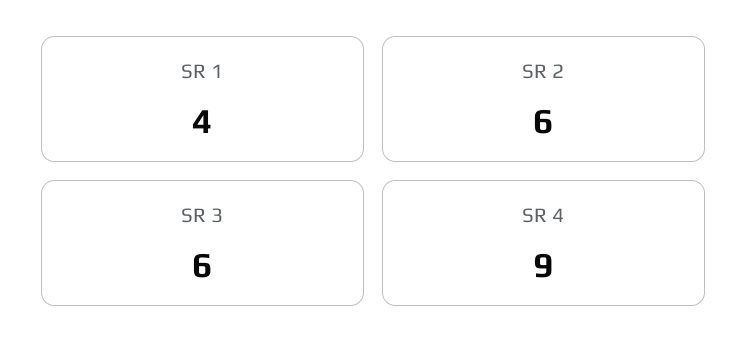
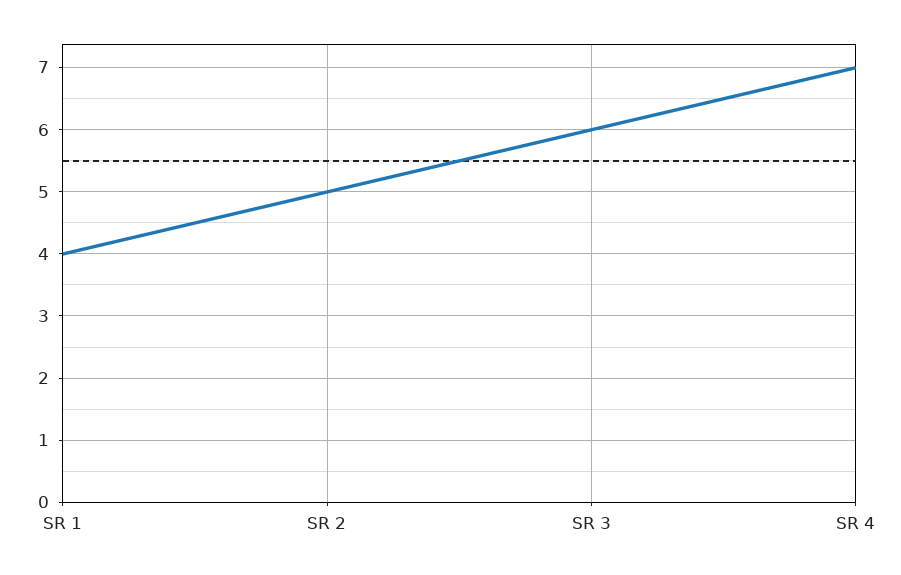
SR 2: 6 -> 5
SR 4: 9 -> 7

